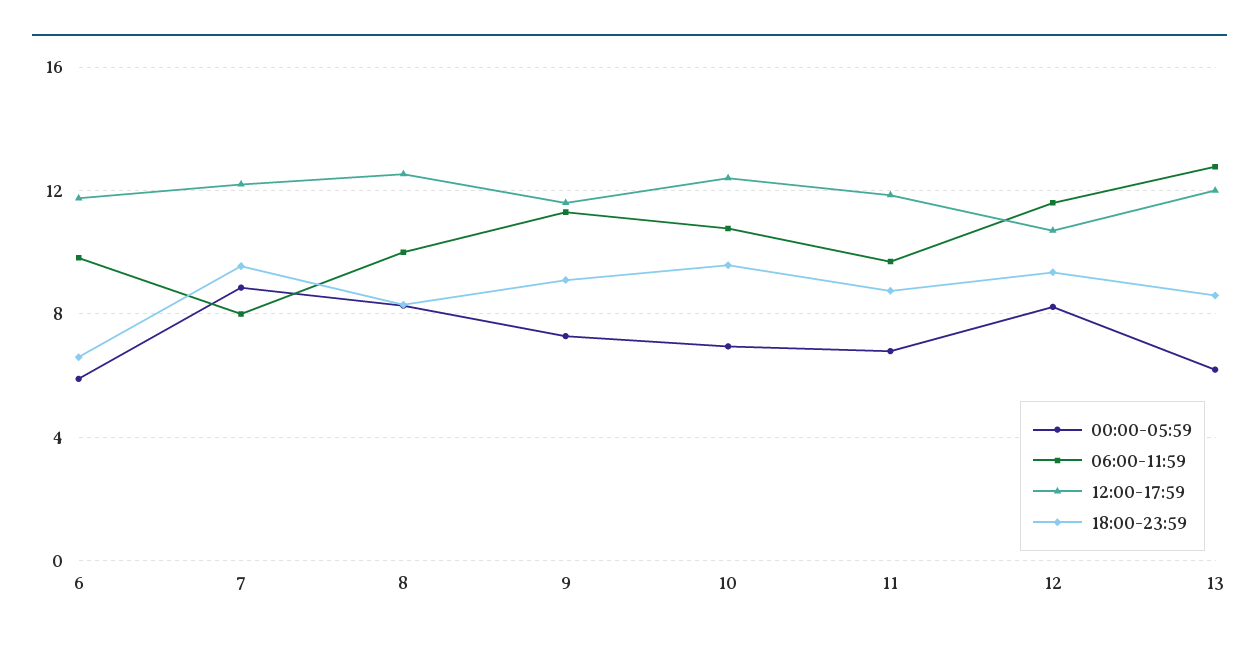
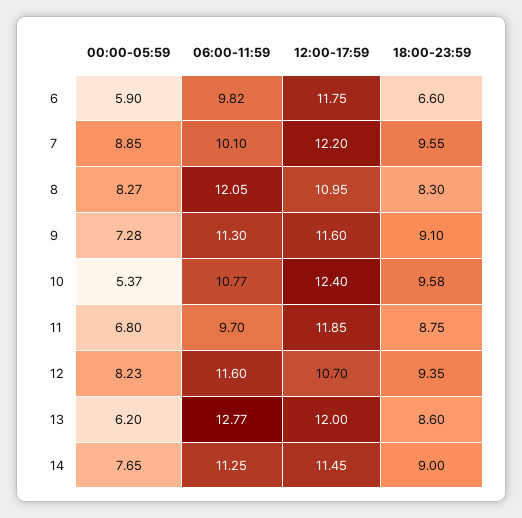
06:00-11:59, 7: 8 -> 10.1
06:00-11:59, 8: 10 -> 12.05
12:00-17:59, 8: 12.5 -> 10.95
00:00-05:59, 10: 7 -> 5.37
00:00-05:59, 14: none -> 7.65
06:00-11:59, 14: none -> 11.25
12:00-17:59, 14: none -> 11.45
18:00-23:59, 14: none -> 9

